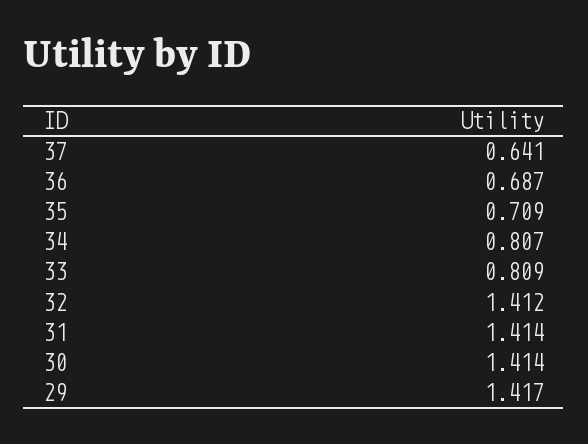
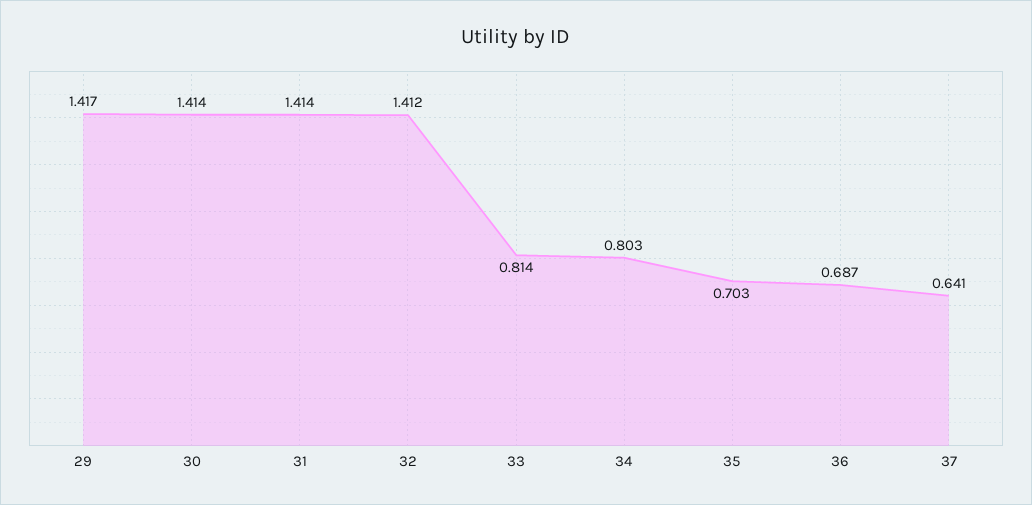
35: 0.709 -> 0.703
34: 0.807 -> 0.803
33: 0.809 -> 0.814

